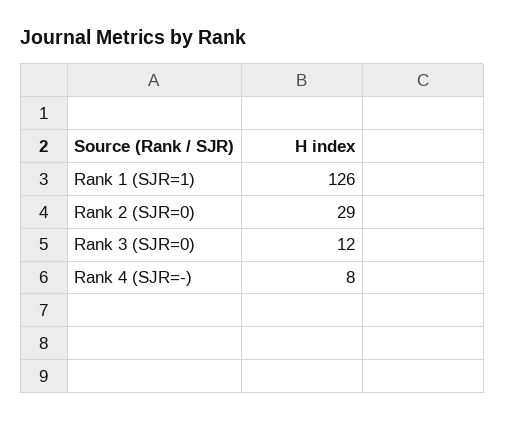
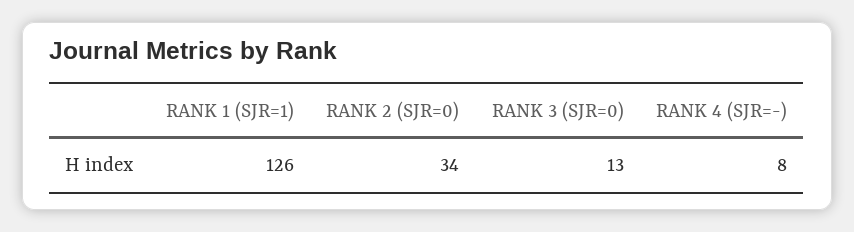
Rank 2 (SJR=0): 29 -> 34
Rank 3 (SJR=0): 12 -> 13

